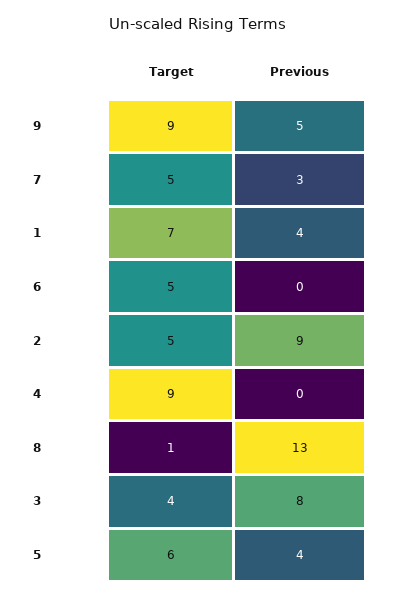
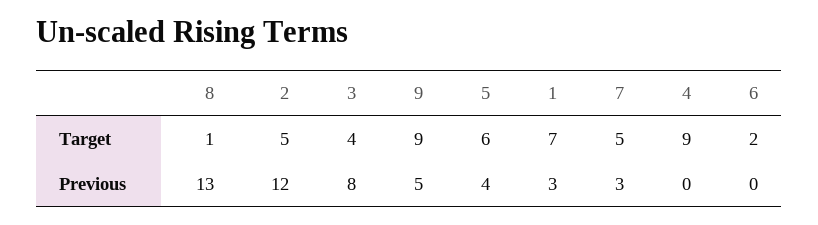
Previous, 1: 4 -> 3
Target, 6: 5 -> 2
Previous, 2: 9 -> 12

